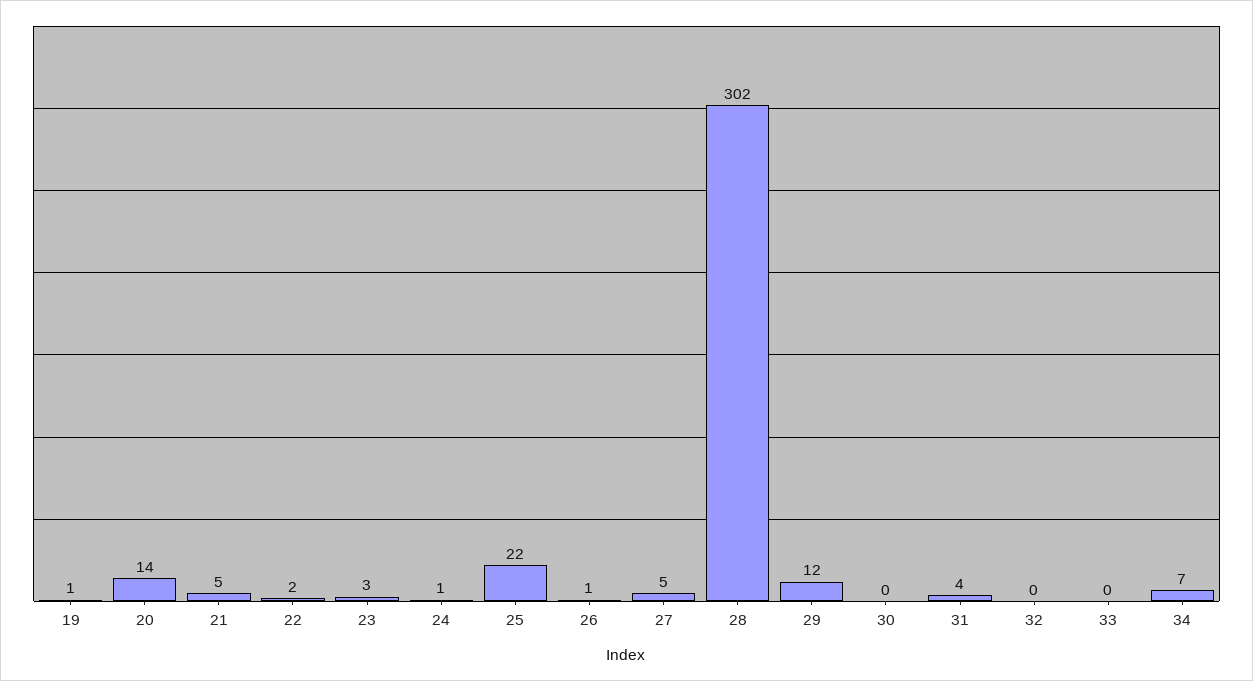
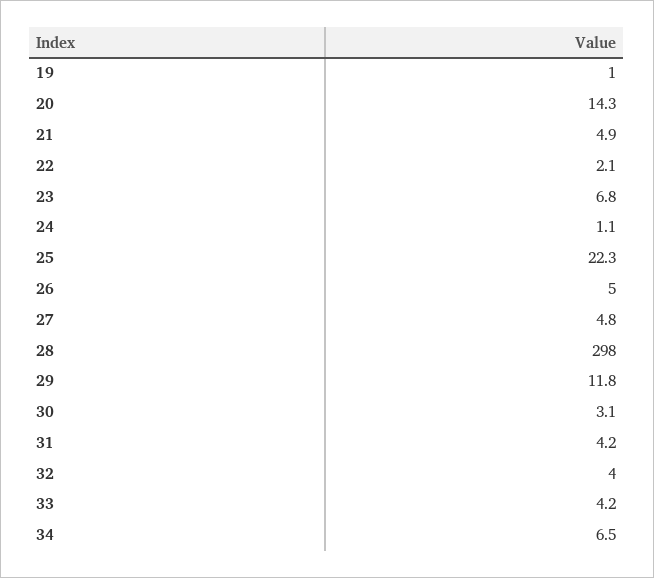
23: 3 -> 6.8
26: 1 -> 5
28: 302 -> 298
30: 0 -> 3.1
32: 0 -> 4
33: 0 -> 4.2

